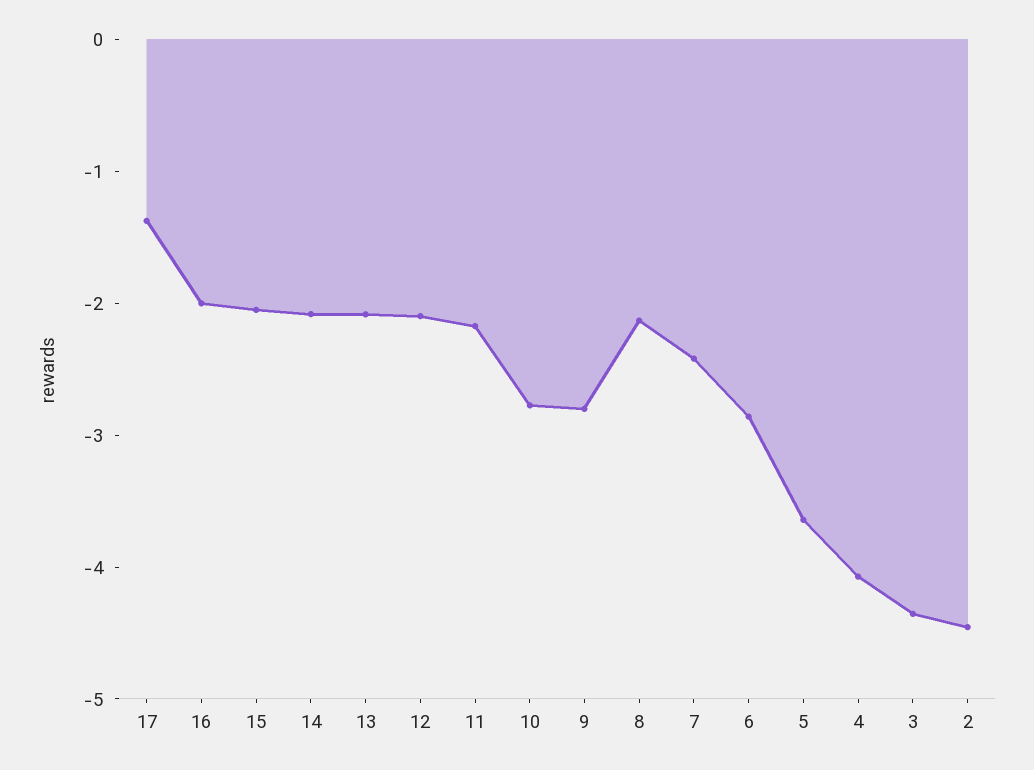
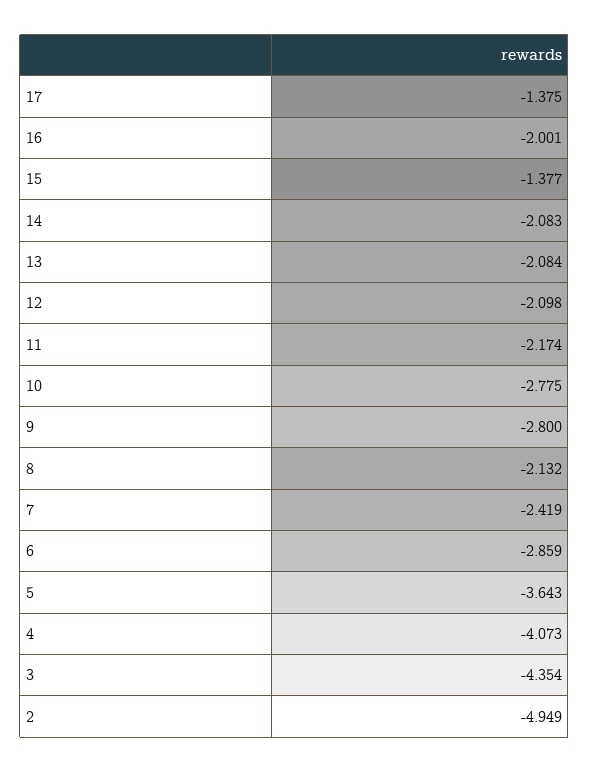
15: -2 -> -1.377
2: -4.4 -> -4.949

